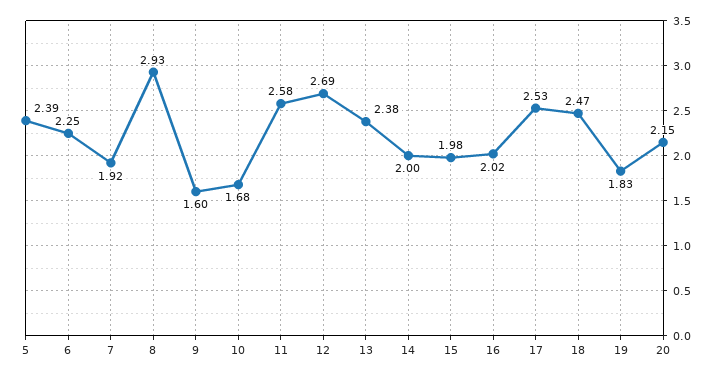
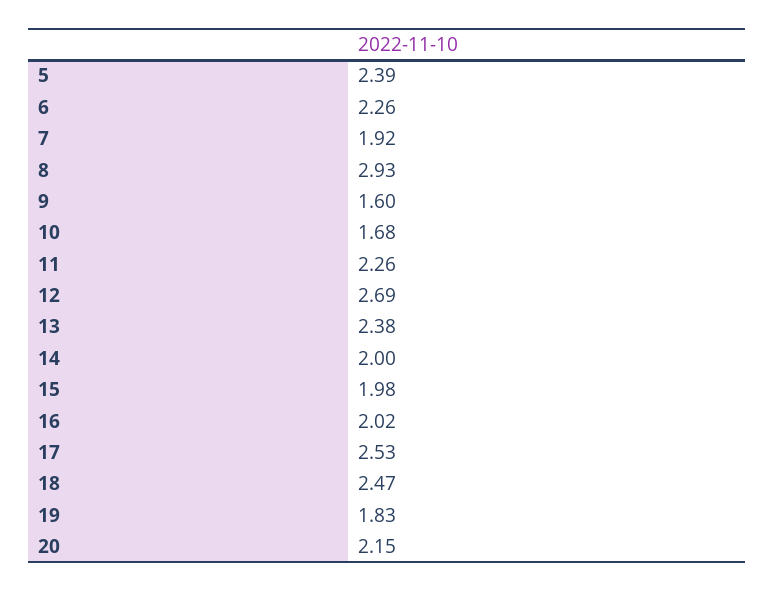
6: 2.25 -> 2.26
11: 2.58 -> 2.26

